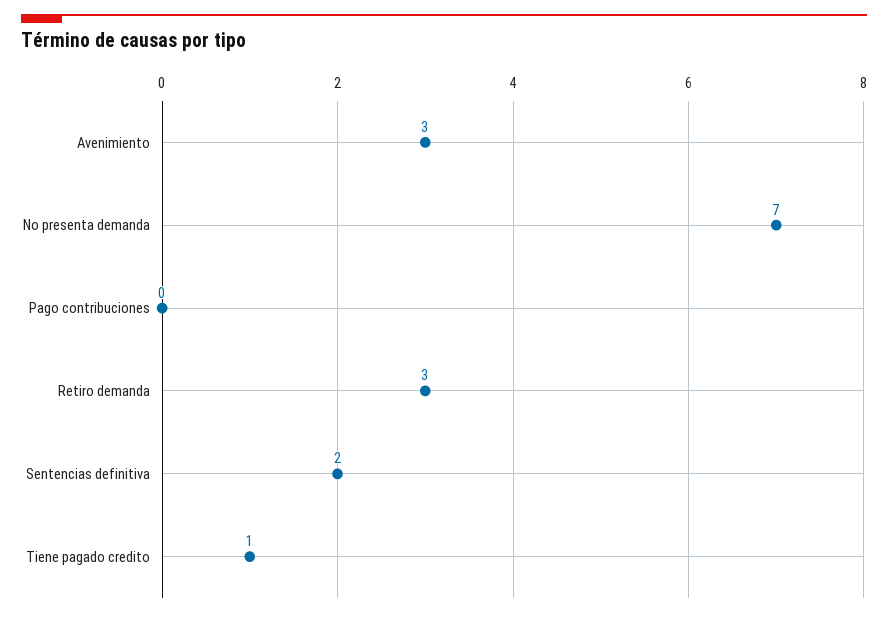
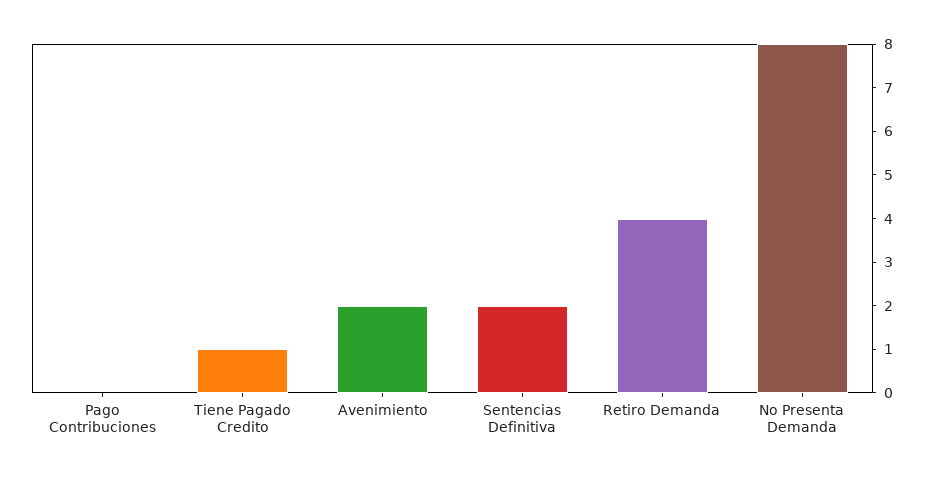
Avenimiento: 3 -> 2
No presenta demanda: 7 -> 8
Retiro demanda: 3 -> 4

